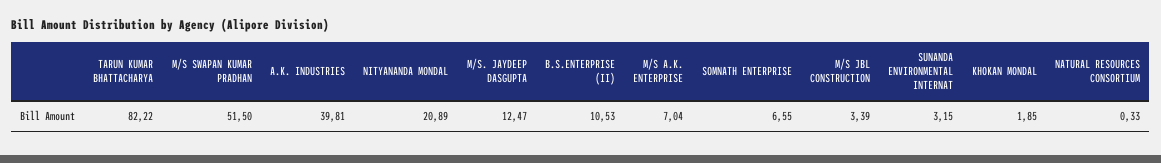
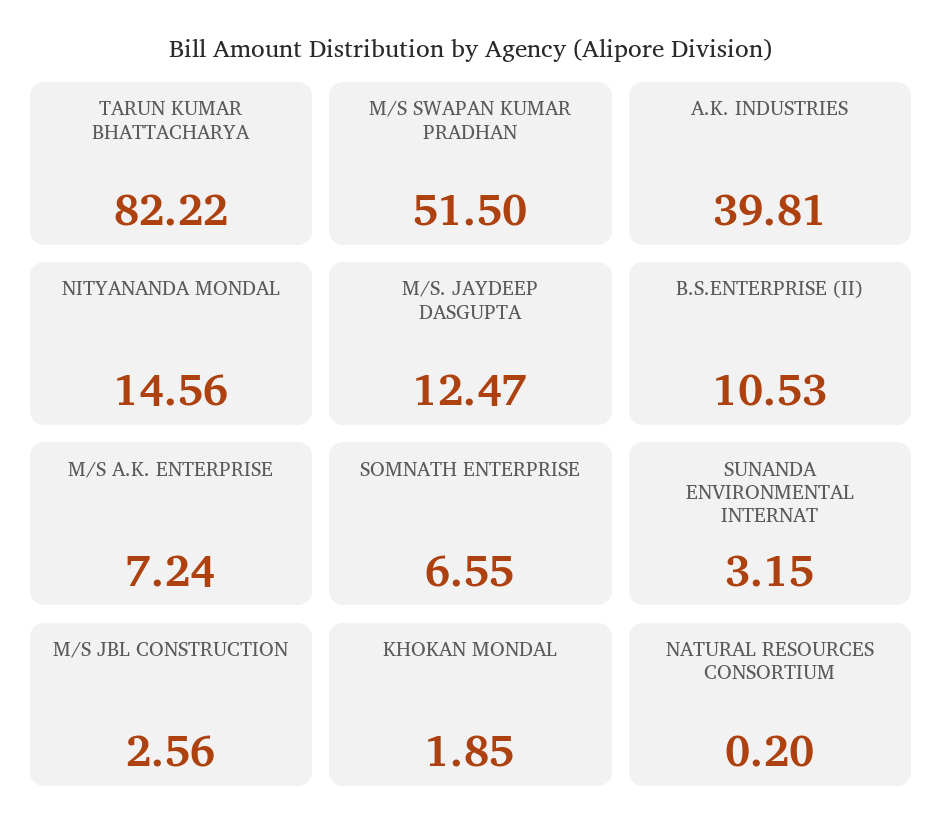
NITYANANDA MONDAL: 20.89 -> 14.56
M/S A.K. ENTERPRISE: 7.04 -> 7.24
M/S JBL CONSTRUCTION: 3.39 -> 2.56
NATURAL RESOURCES CONSORTIUM: 0.33 -> 0.2

